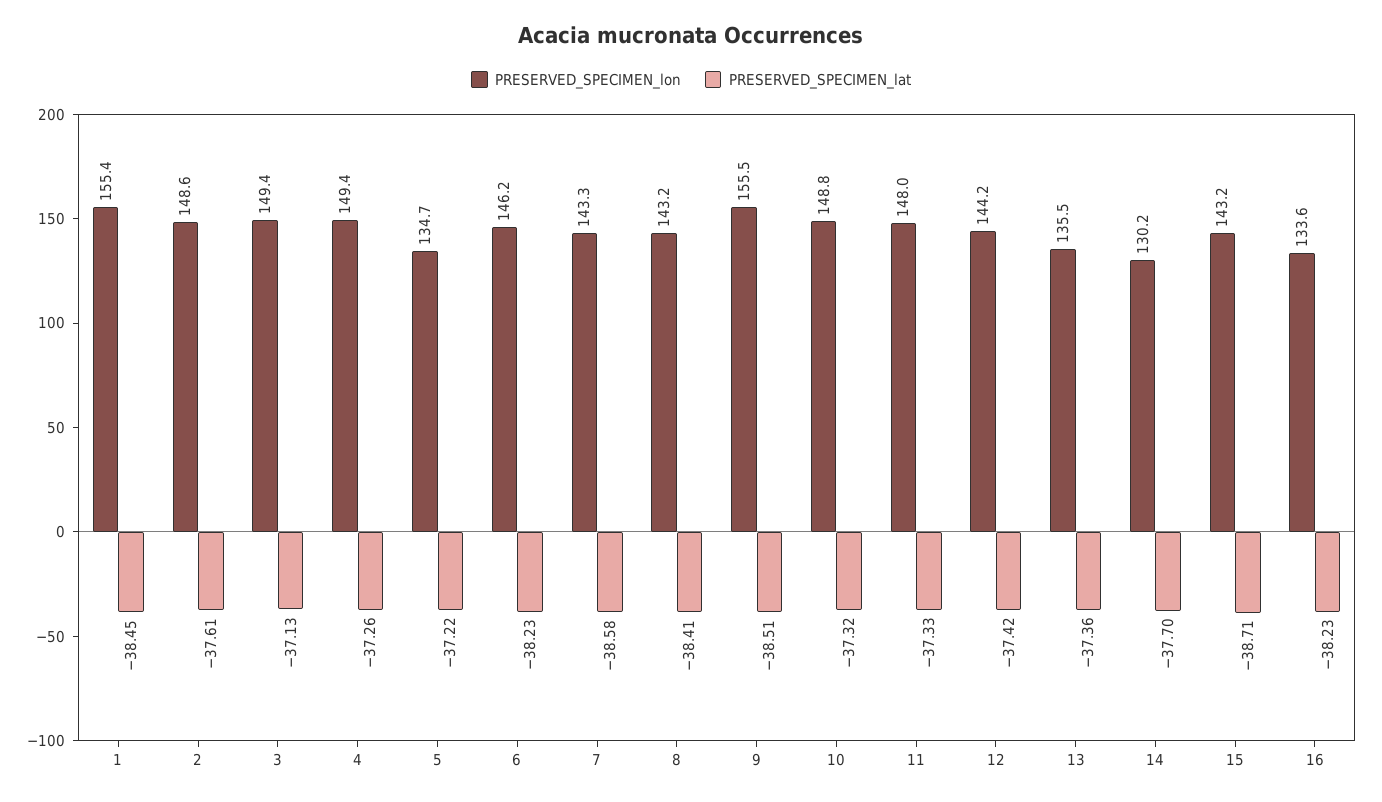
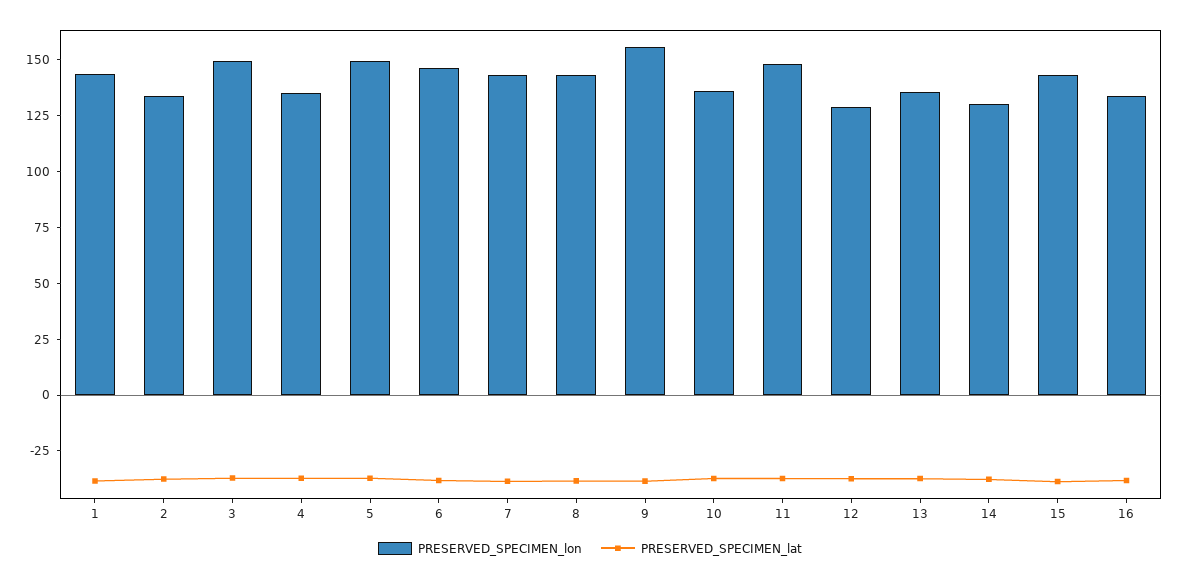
PRESERVED_SPECIMEN_lon, 1: 155.4 -> 145
PRESERVED_SPECIMEN_lon, 2: 148.6 -> 135
PRESERVED_SPECIMEN_lon, 4: 149.4 -> 135
PRESERVED_SPECIMEN_lon, 5: 134.7 -> 150
PRESERVED_SPECIMEN_lon, 10: 148.8 -> 135
PRESERVED_SPECIMEN_lon, 12: 144.2 -> 130

